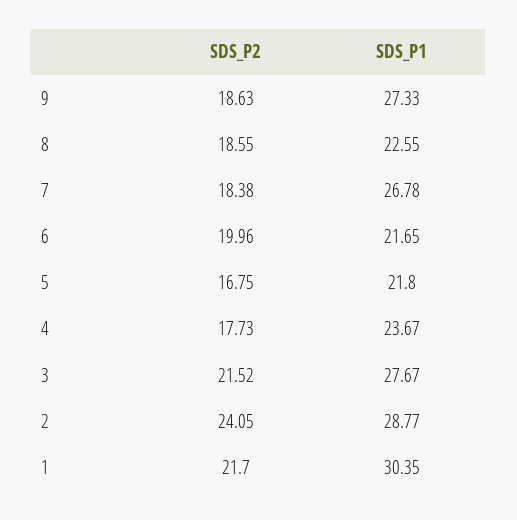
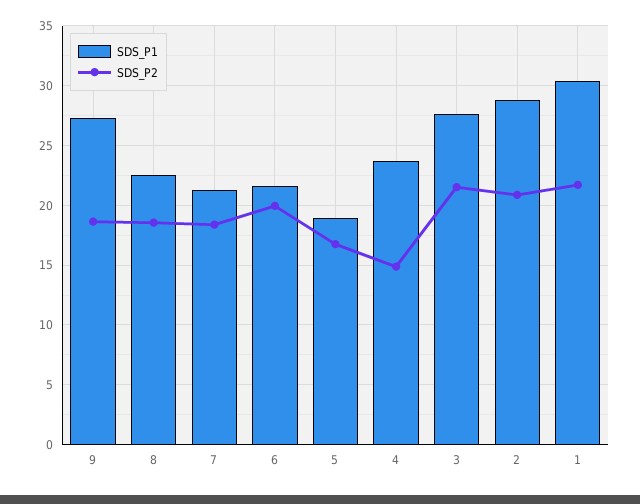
SDS_P1, 7: 26.78 -> 21
SDS_P1, 5: 21.8 -> 19
SDS_P2, 4: 17.73 -> 15
SDS_P2, 2: 24.05 -> 21

